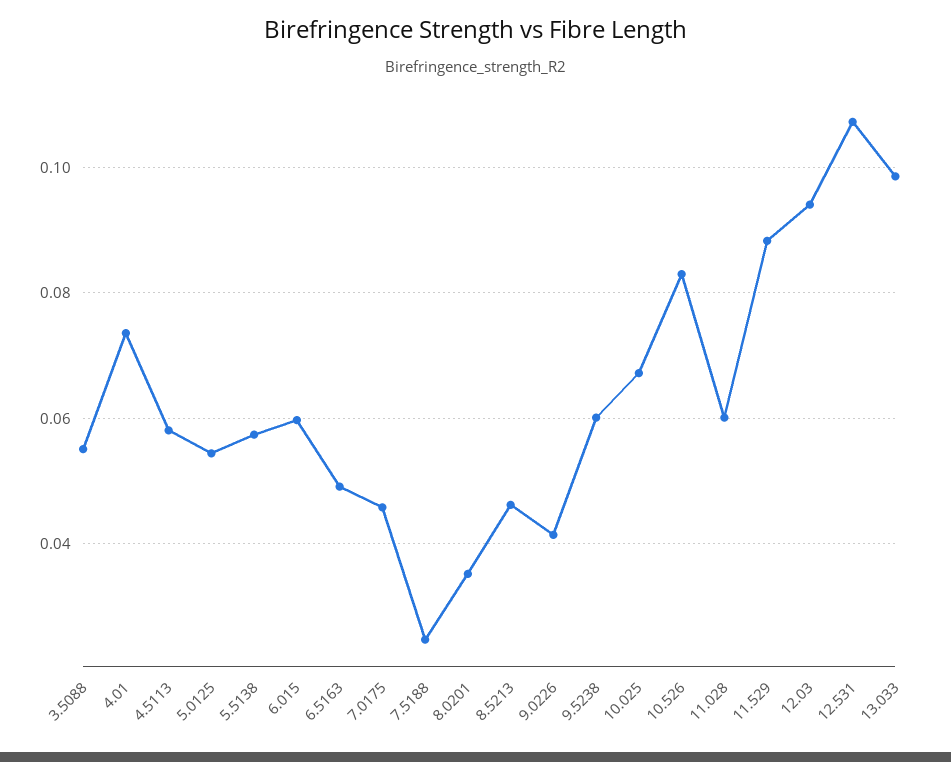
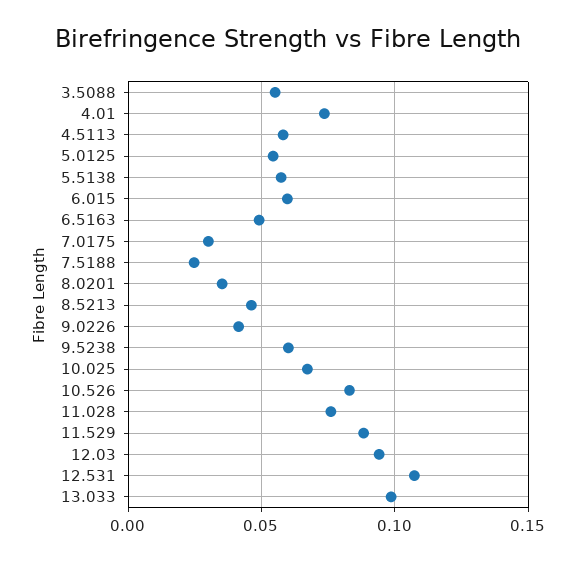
7.0175: 0.046 -> 0.03
11.028: 0.06 -> 0.075

